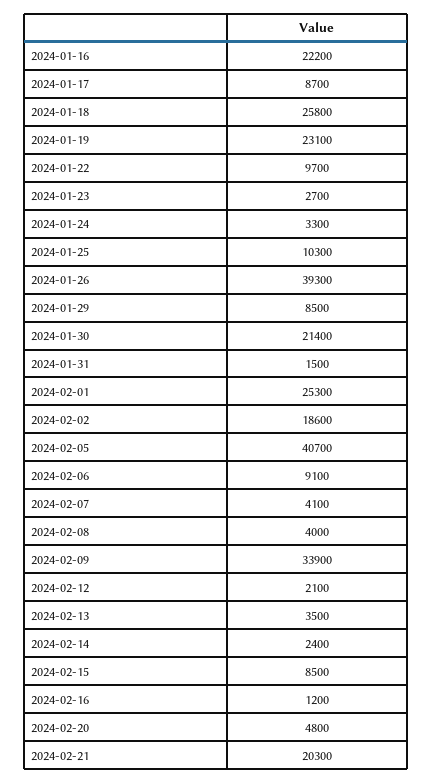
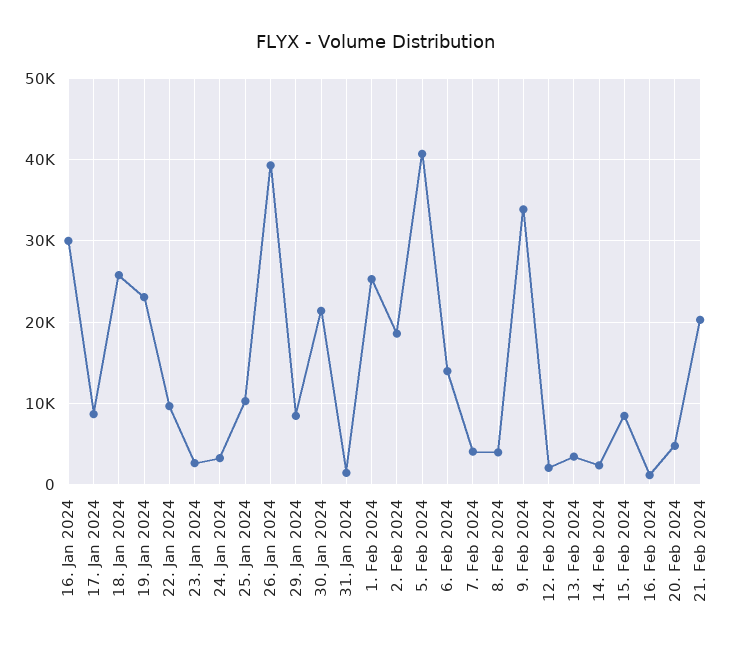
2024-01-16: 22200 -> 30000
2024-02-06: 9100 -> 14000

